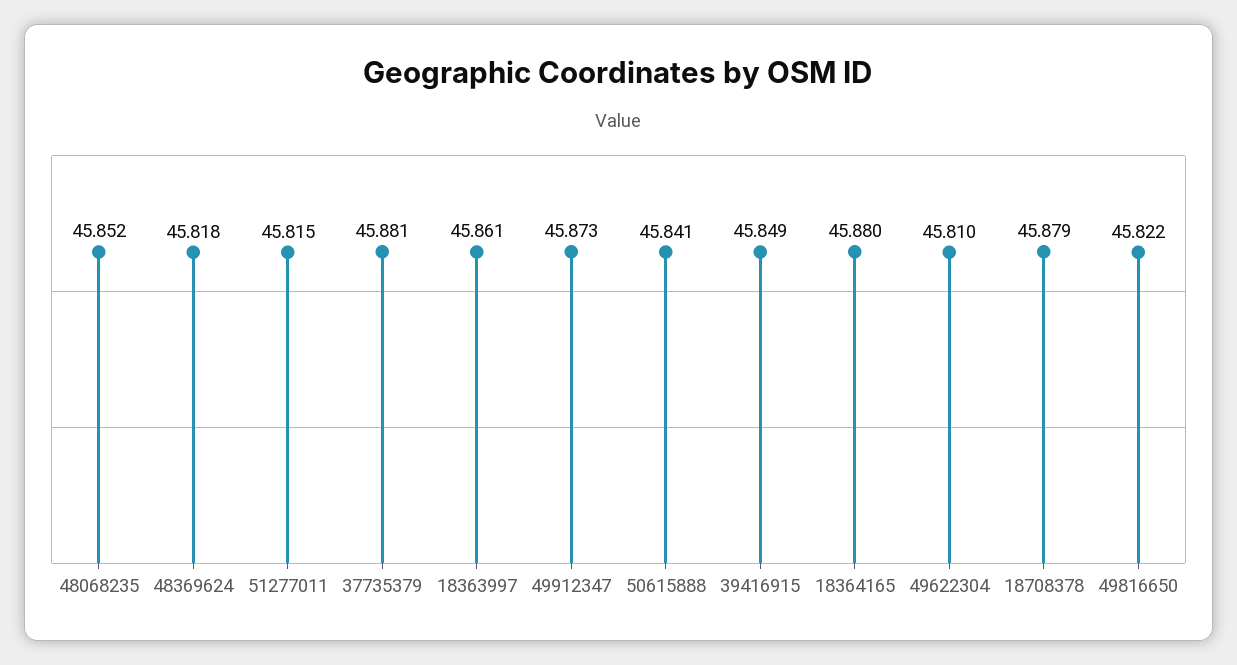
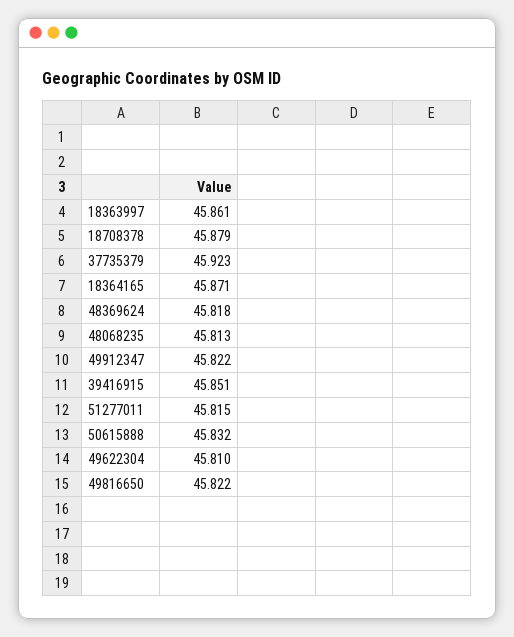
48068235: 45.852 -> 45.813
37735379: 45.881 -> 45.923
49912347: 45.873 -> 45.822
50615888: 45.841 -> 45.832
39416915: 45.849 -> 45.851
18364165: 45.88 -> 45.871

